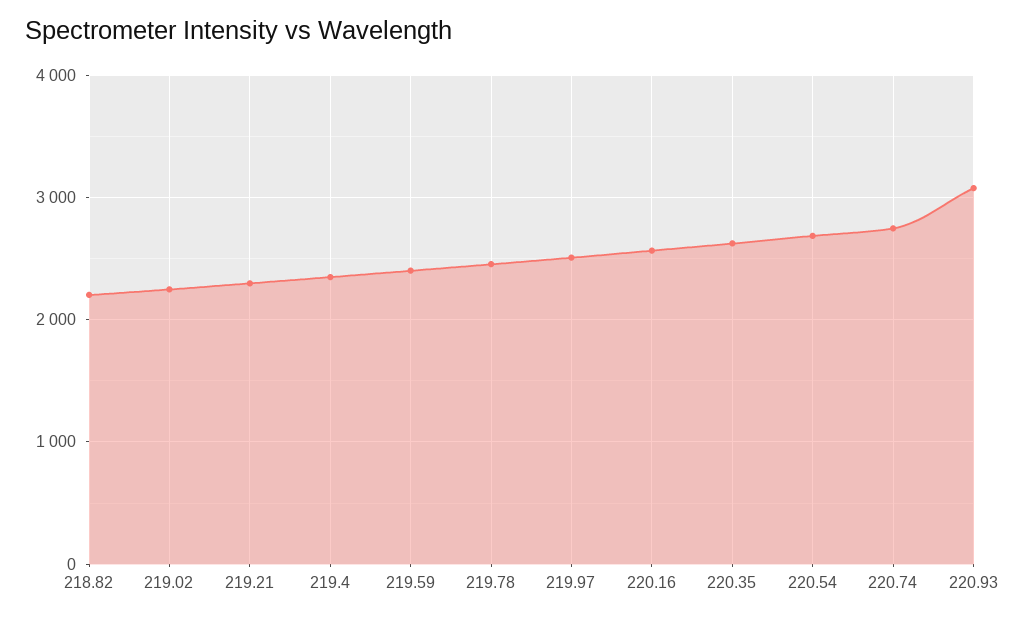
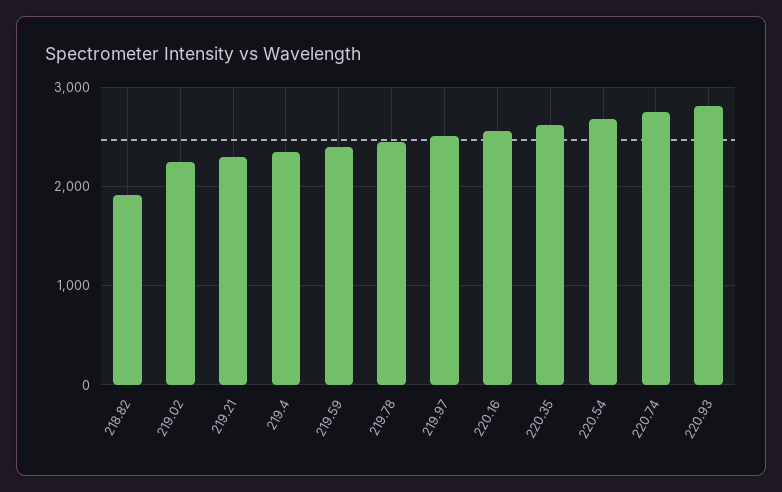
218.82: 2200 -> 1900
220.93: 3100 -> 2800

